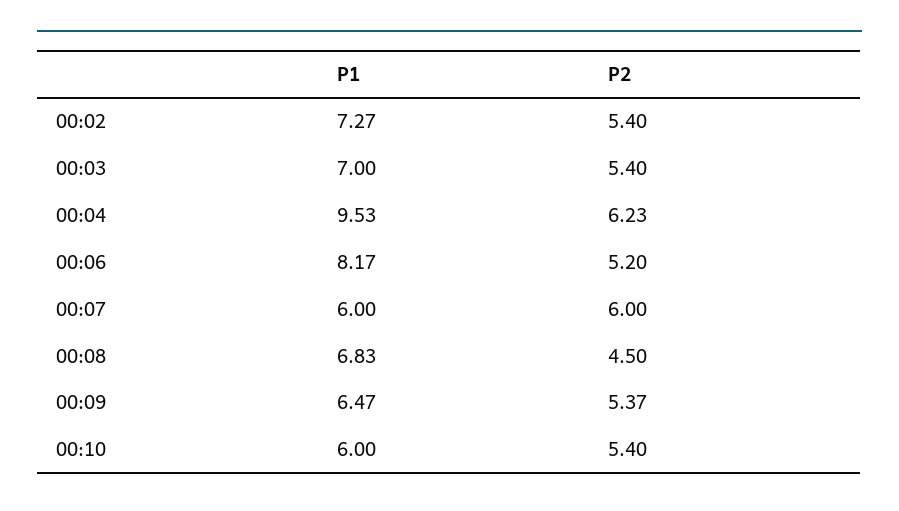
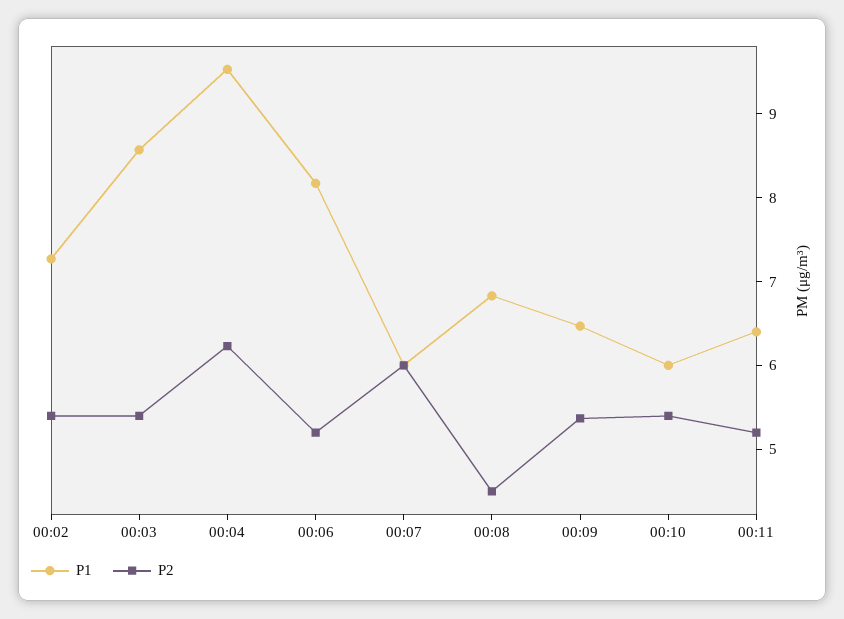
P1, 00:03: 7 -> 8.6
P1, 00:11: none -> 6.4
P2, 00:11: none -> 5.2

